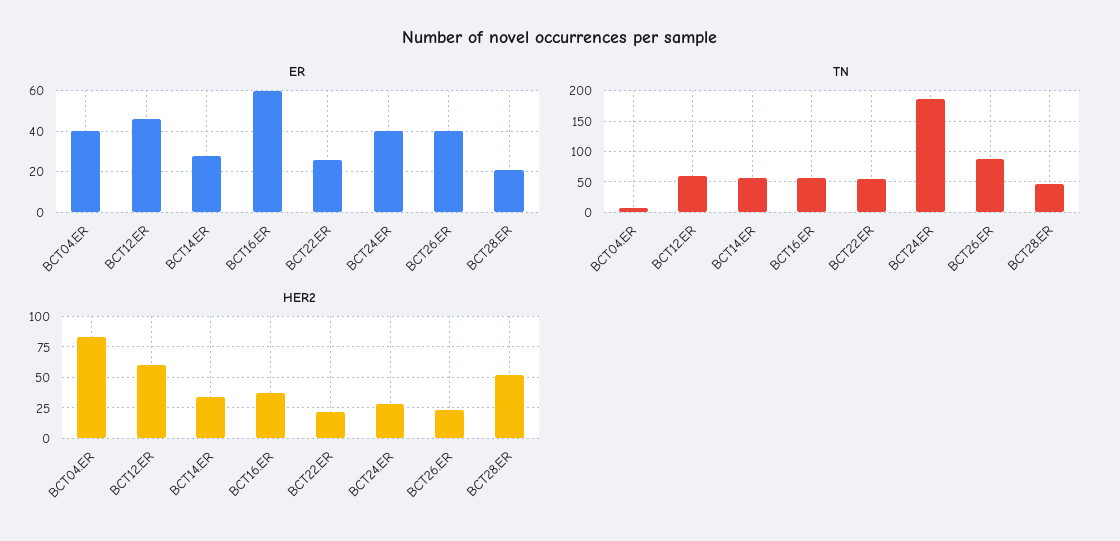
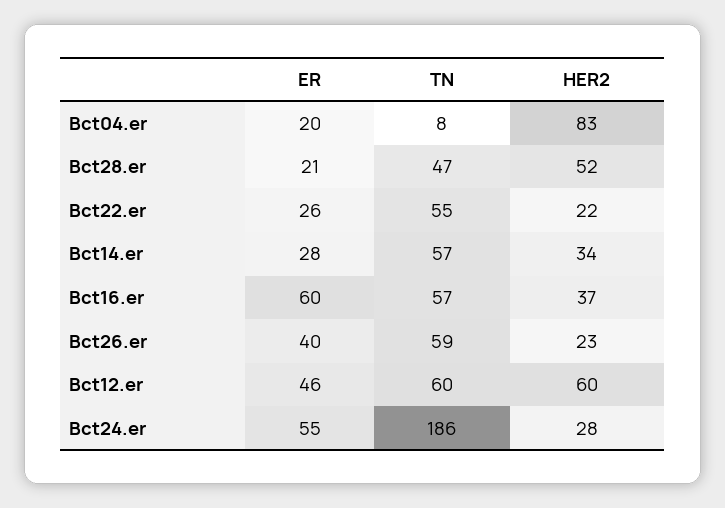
ER, BCT04.ER: 40 -> 20
ER, BCT24.ER: 40 -> 55
TN, BCT26.ER: 90 -> 59

